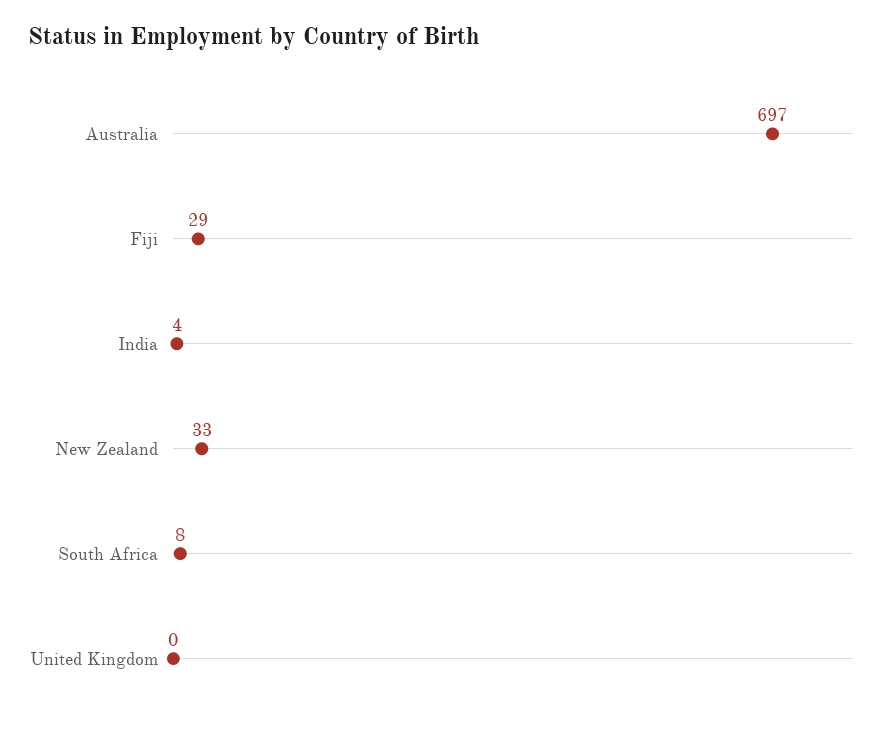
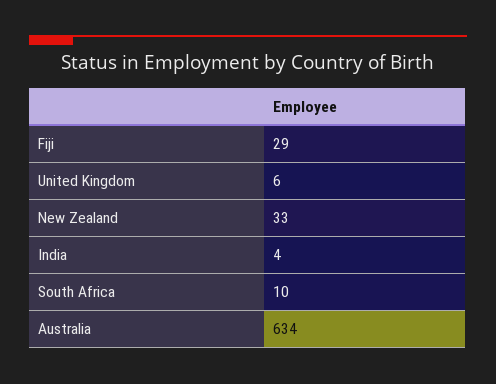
Australia: 697 -> 634
South Africa: 8 -> 10
United Kingdom: 0 -> 6

